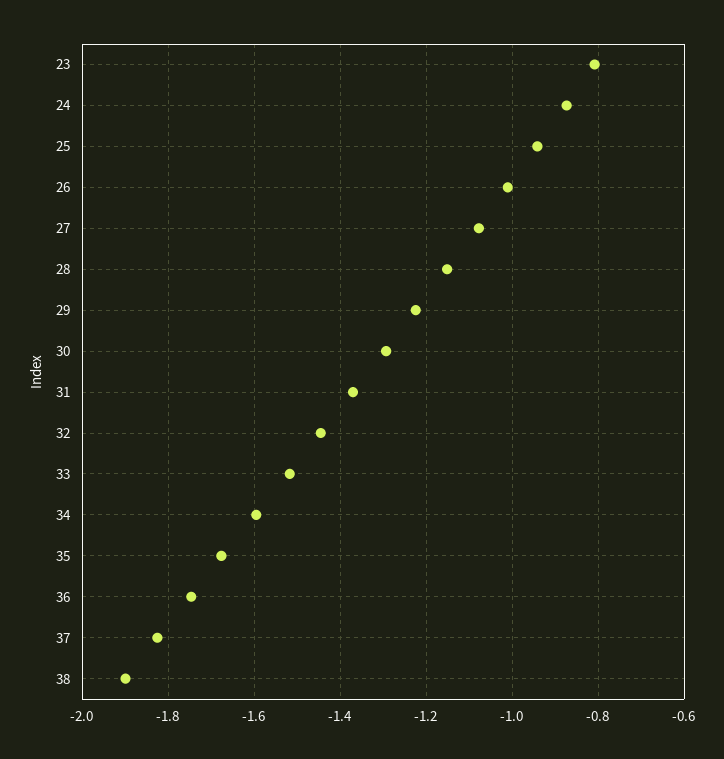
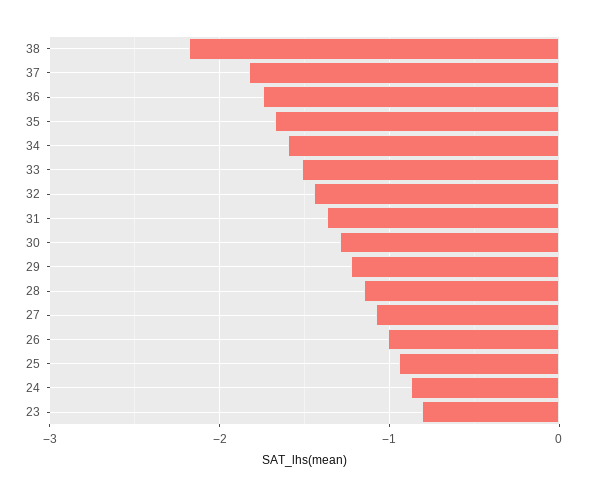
38: -1.9 -> -2.2

